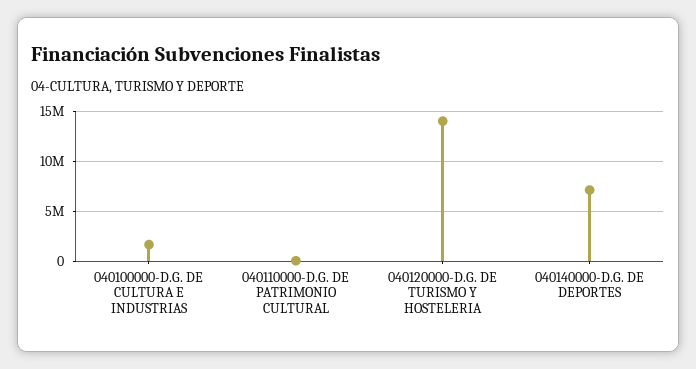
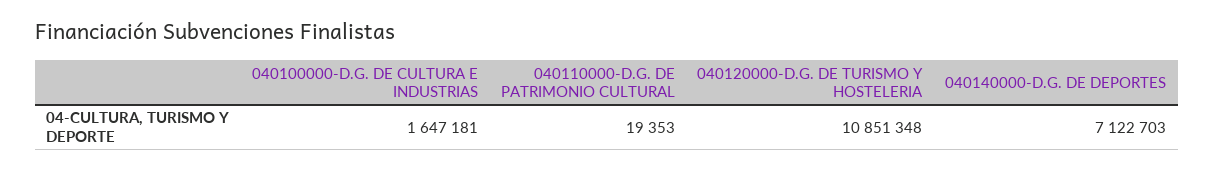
040120000-D.G. DE TURISMO Y HOSTELERIA: 14000000 -> 10851348

